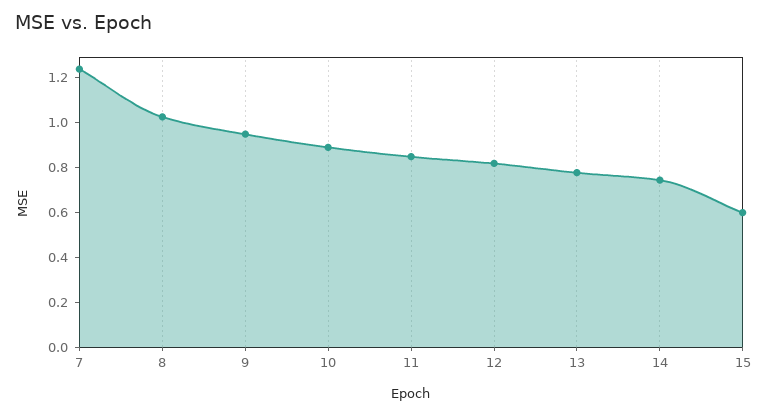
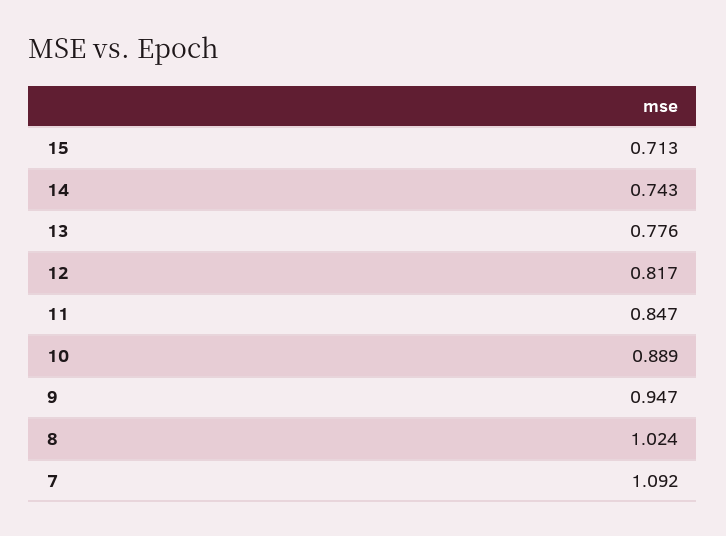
7: 1.25 -> 1.092
15: 0.6 -> 0.713

